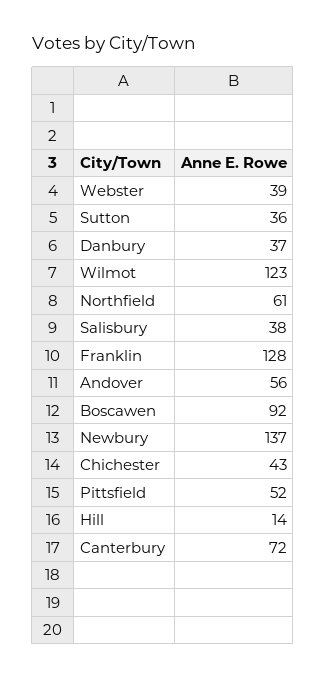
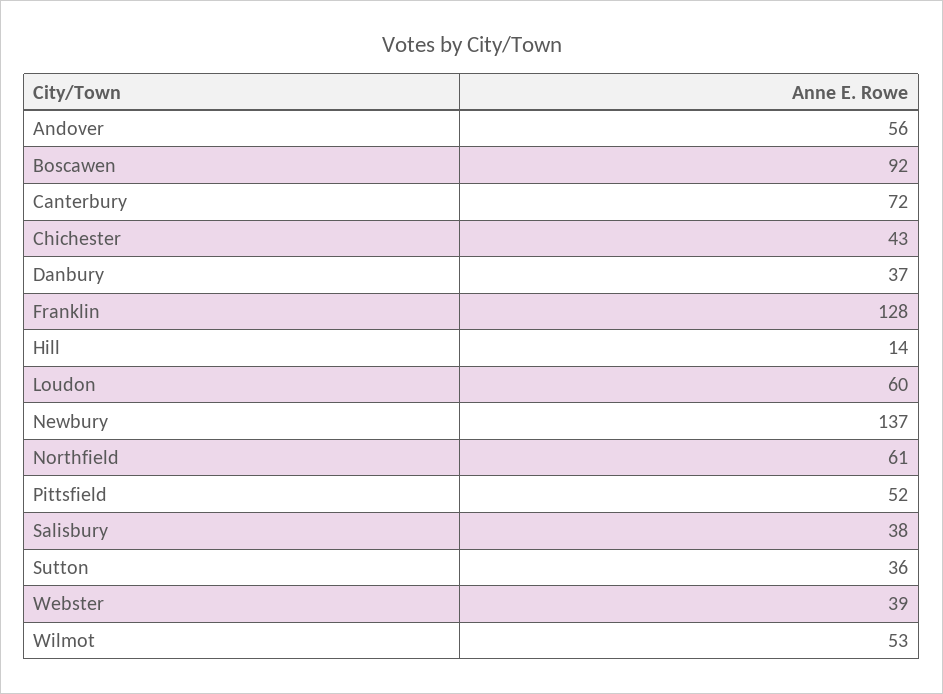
Wilmot: 123 -> 53
Loudon: none -> 60

